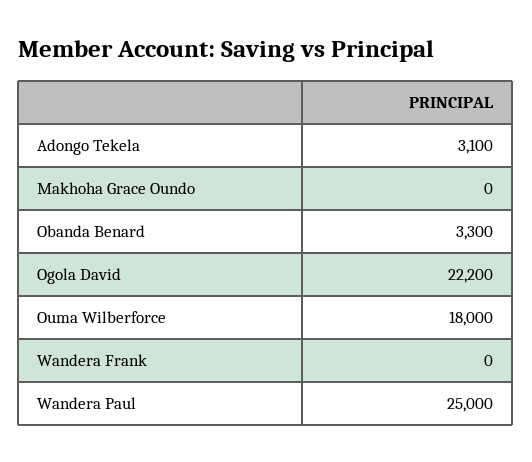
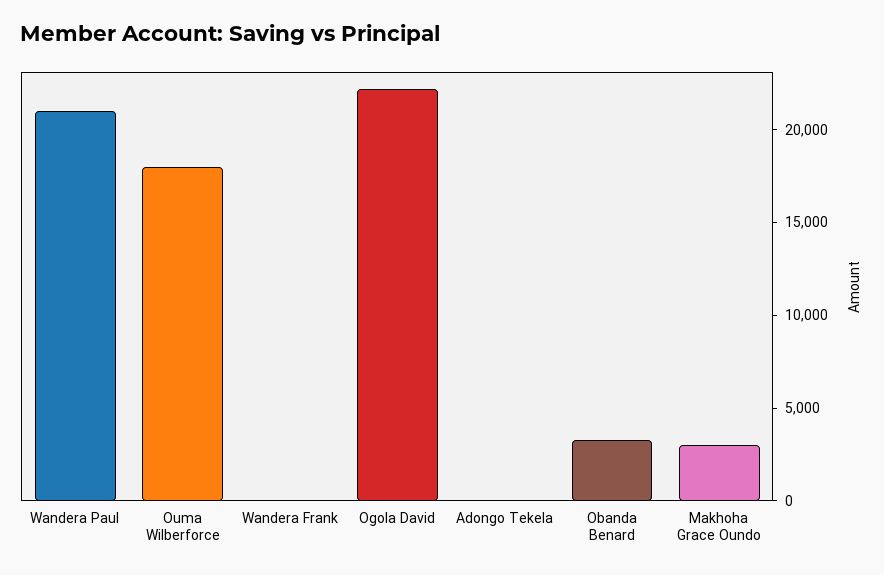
Adongo Tekela: 3100 -> 0
Makhoha Grace Oundo: 0 -> 3000
Wandera Paul: 25000 -> 21000

